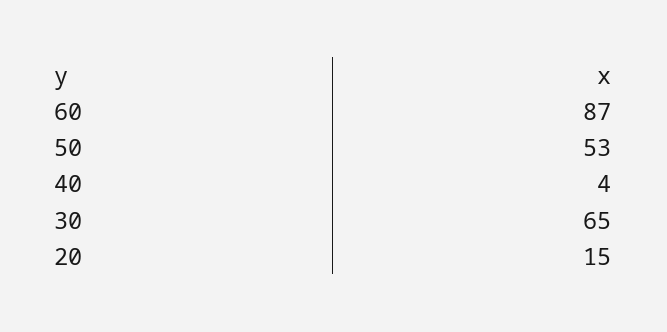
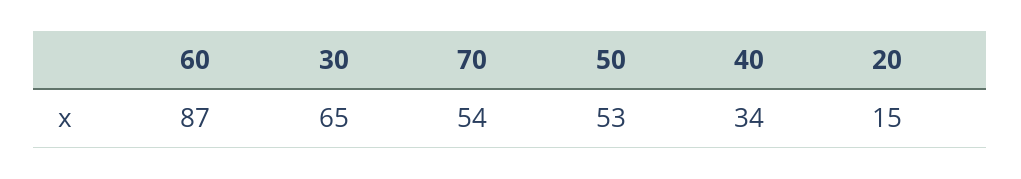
40: 4 -> 34
70: none -> 54

